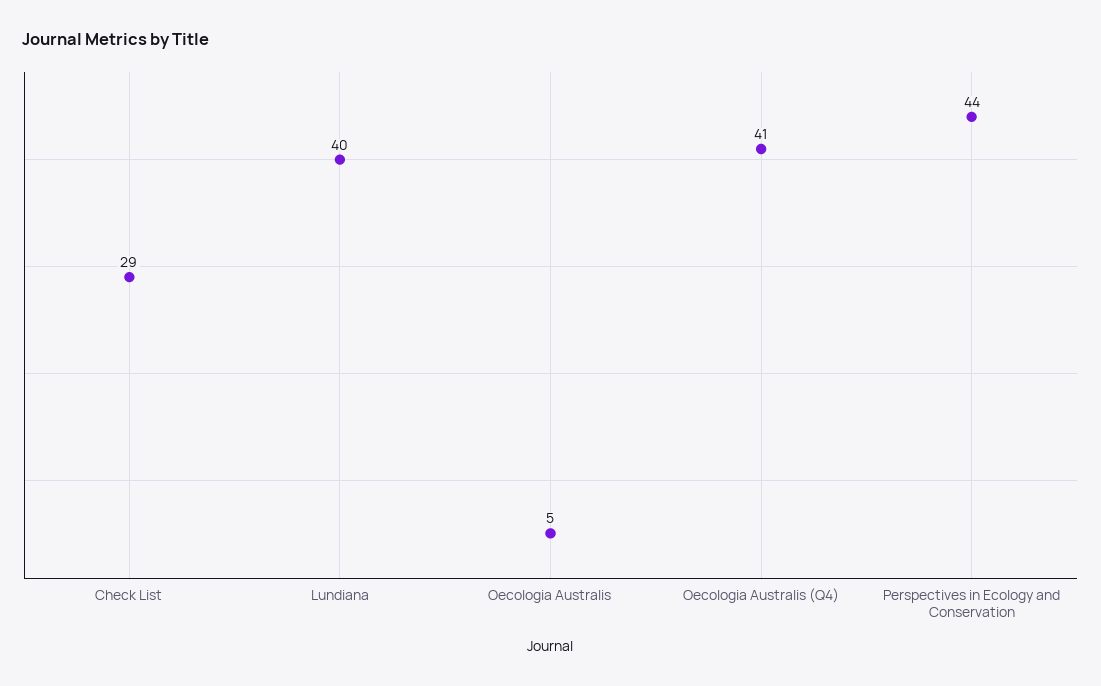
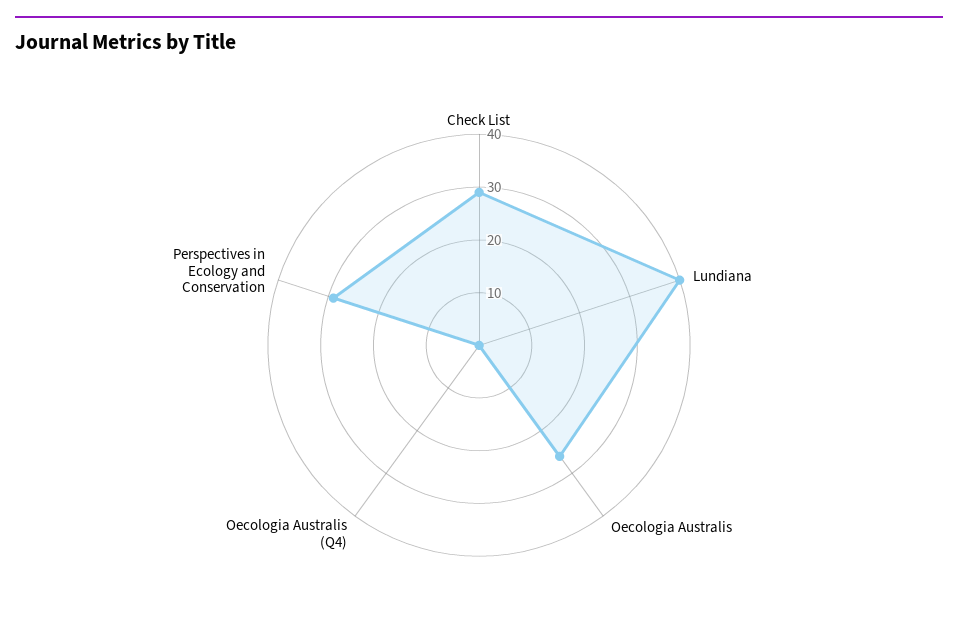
Oecologia Australis: 5 -> 25
Oecologia Australis (Q4): 41 -> 0
Perspectives in Ecology and Conservation: 44 -> 30

